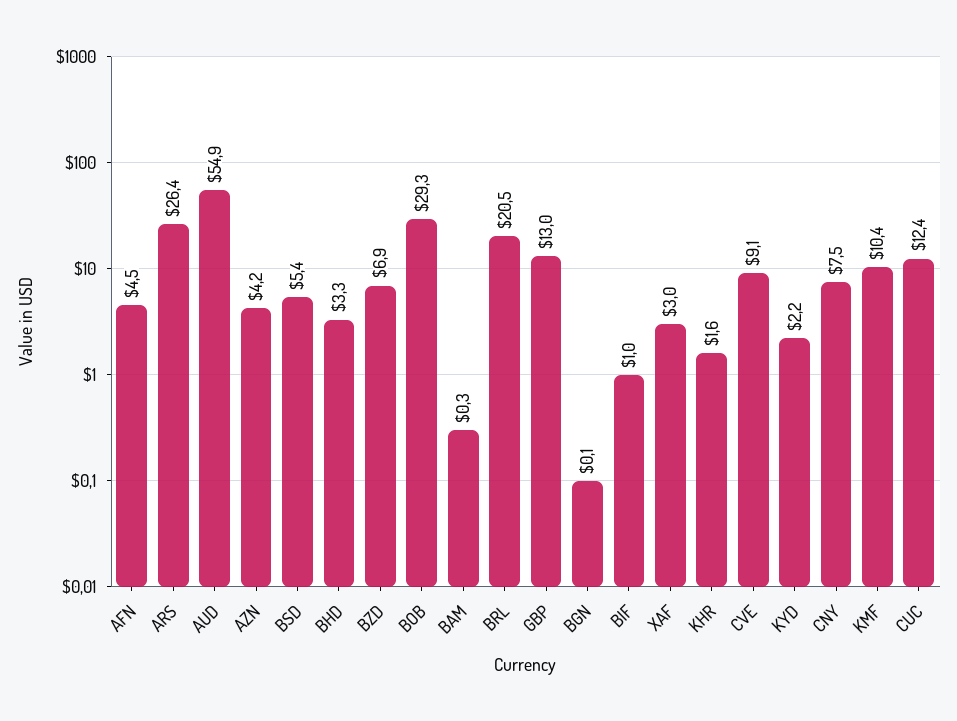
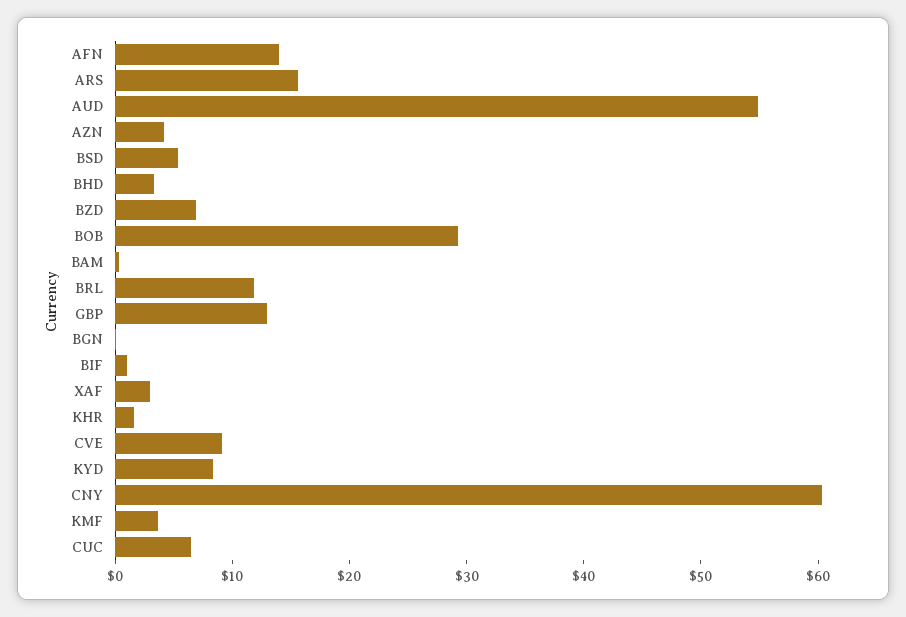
AFN: 4.5 -> 14
ARS: 26.4 -> 16
BRL: 20.5 -> 12
KYD: 2.2 -> 8
CNY: 7.5 -> 60
KMF: 10.4 -> 4
CUC: 12.4 -> 6

